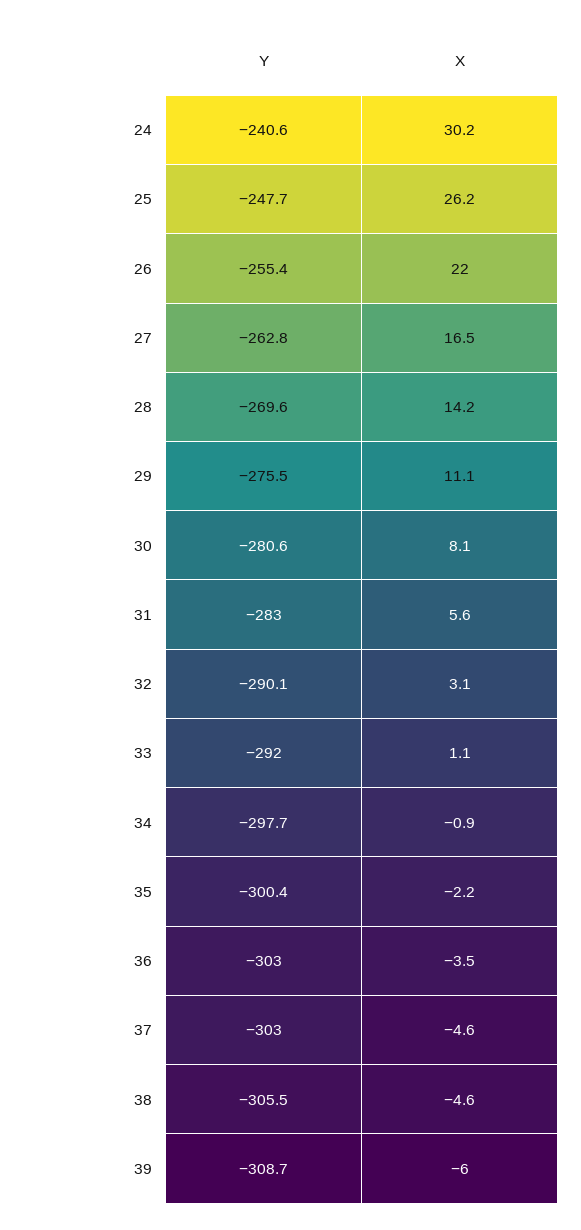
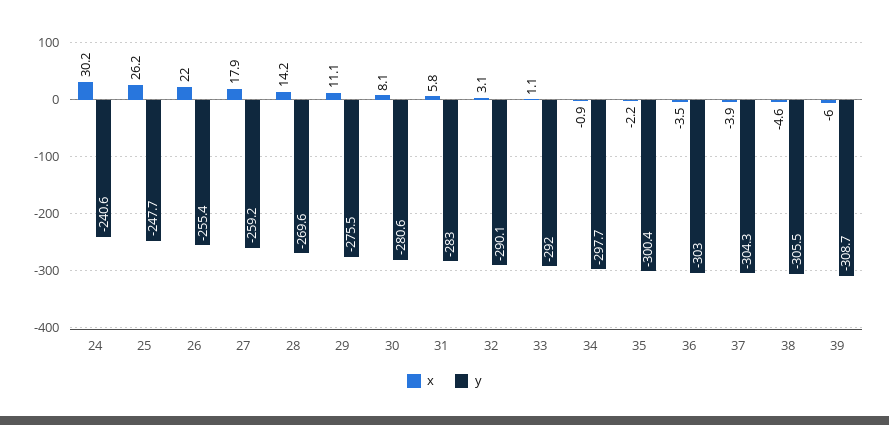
Y, 27: -262.8 -> -259.2
X, 27: 16.5 -> 17.9
X, 31: 5.6 -> 5.8
Y, 37: -303 -> -304.3
X, 37: -4.6 -> -3.9

